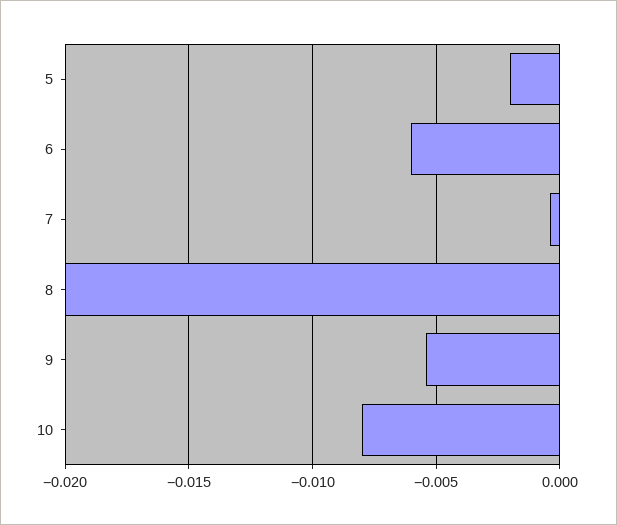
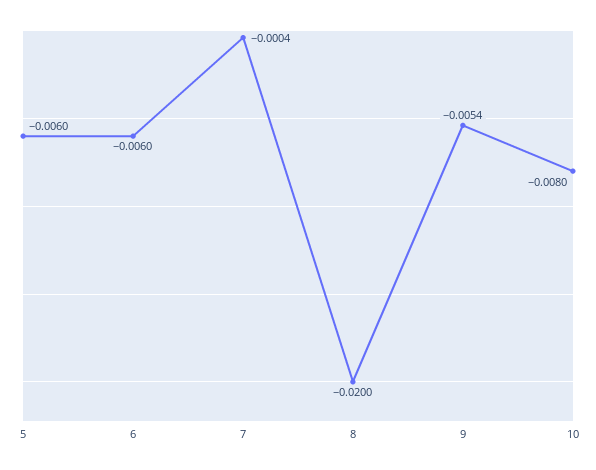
5: -0.002 -> -0.006

